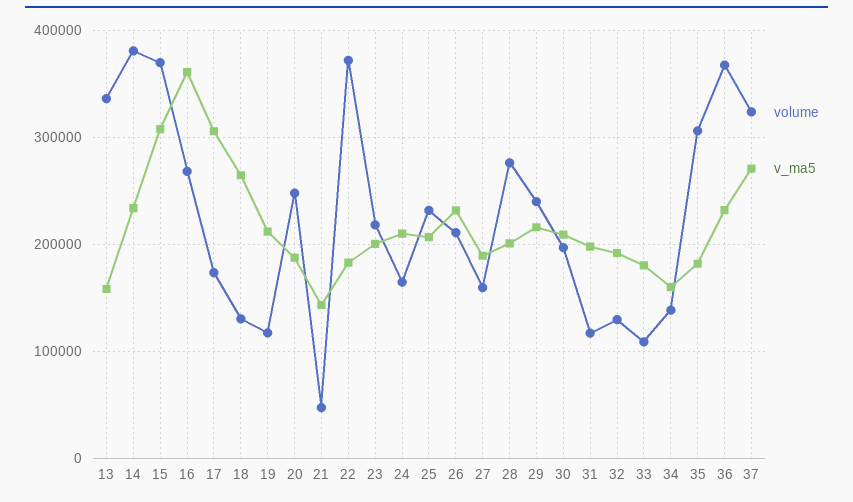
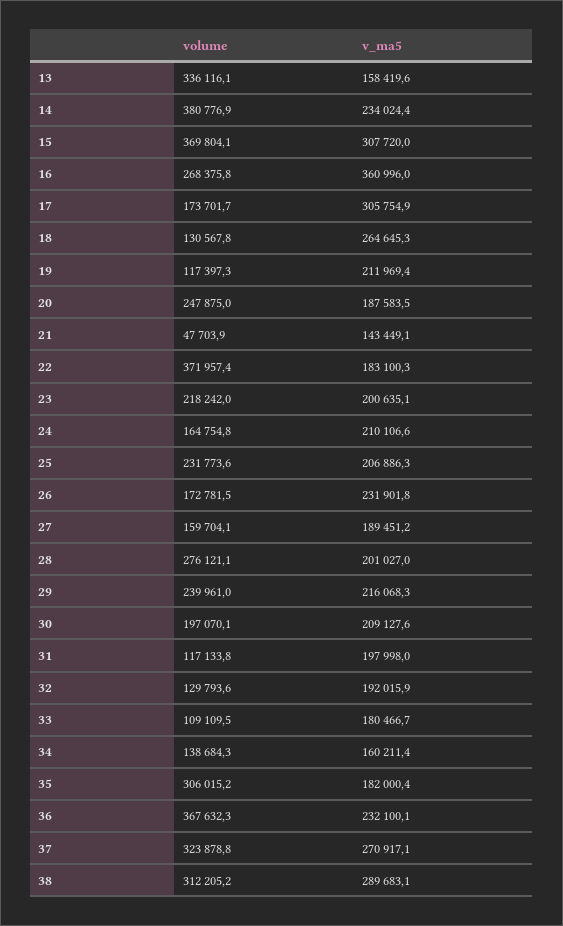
volume, 26: 210000 -> 172781.5
volume, 38: none -> 312205.2
v_ma5, 38: none -> 289683.1

